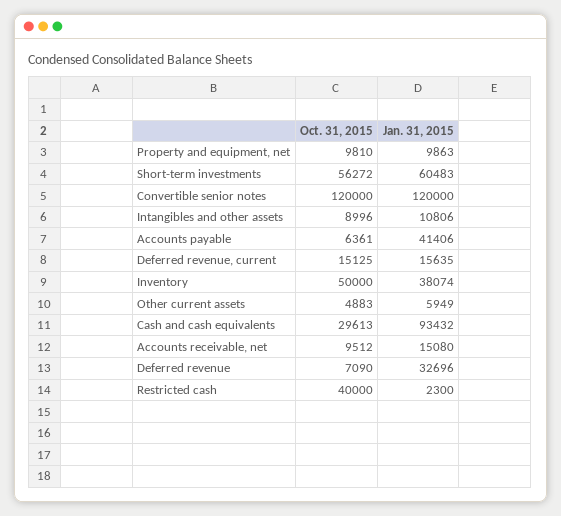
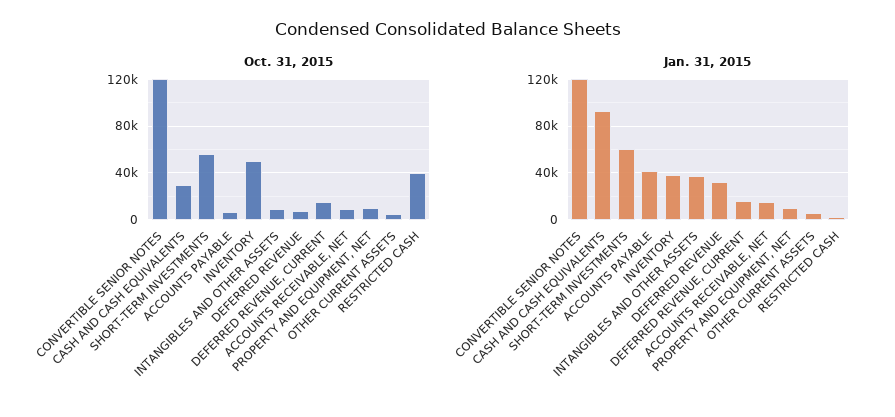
Jan. 31, 2015, Intangibles and other assets: 10806 -> 40000

